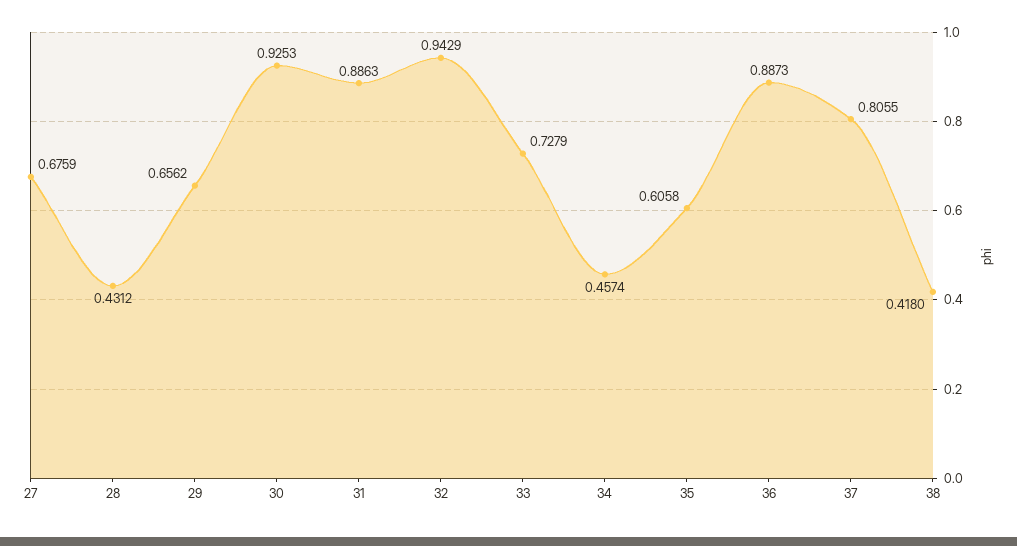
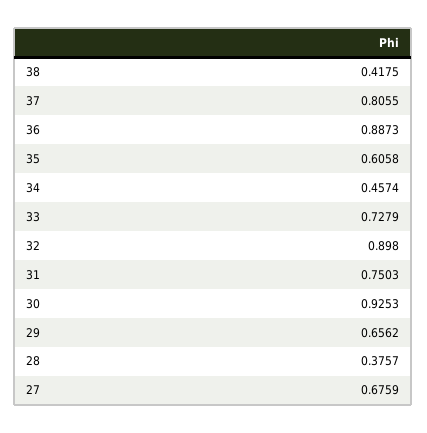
28: 0.4312 -> 0.3757
31: 0.8863 -> 0.7503
32: 0.9429 -> 0.898
38: 0.418 -> 0.4175

